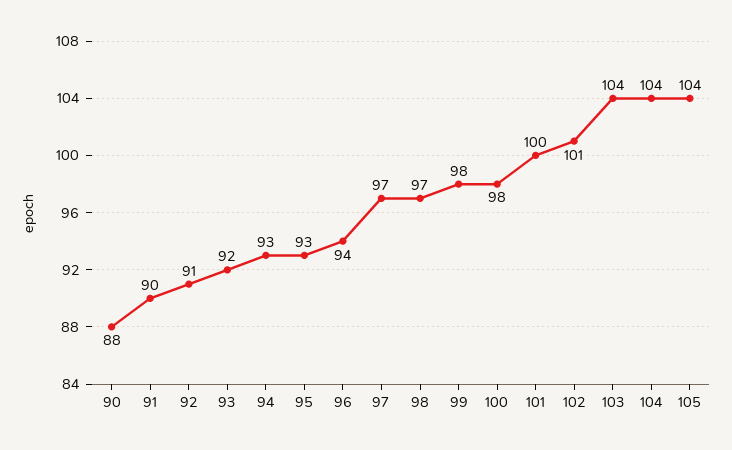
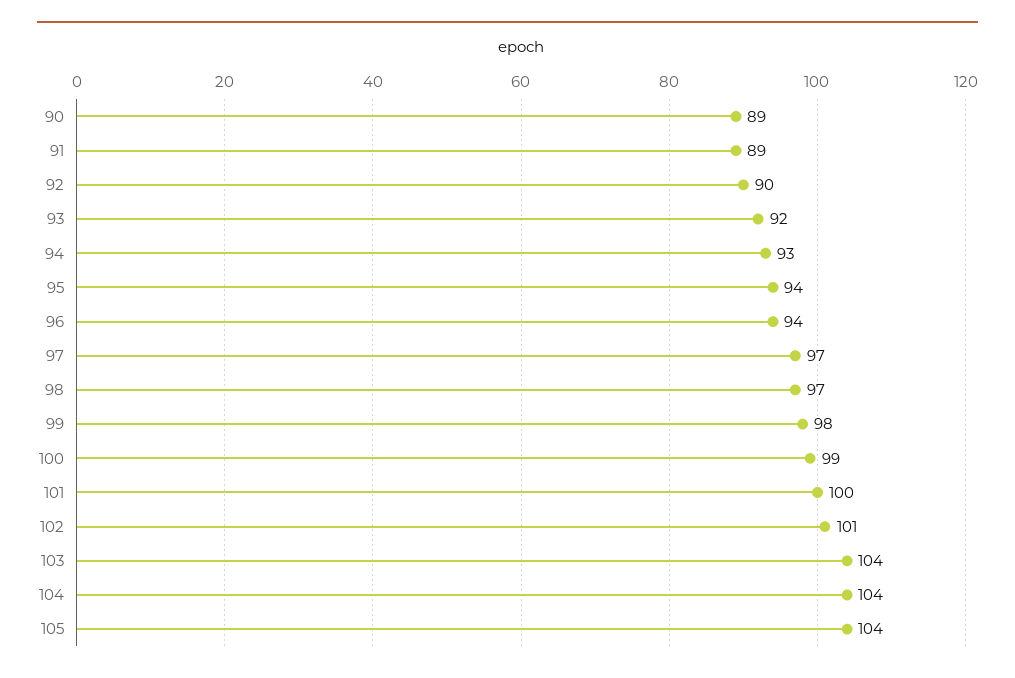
90: 88 -> 89
91: 90 -> 89
92: 91 -> 90
95: 93 -> 94
100: 98 -> 99

